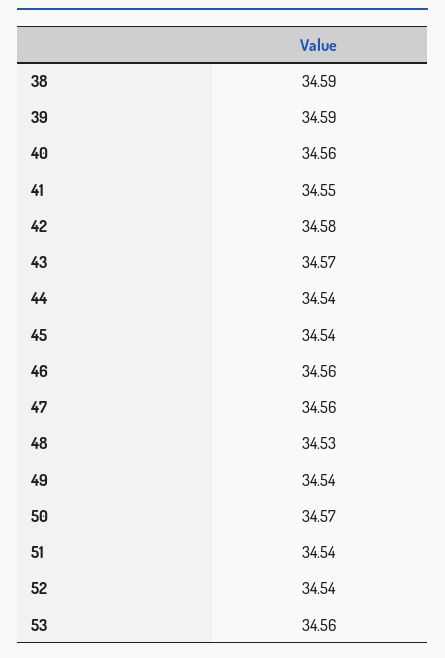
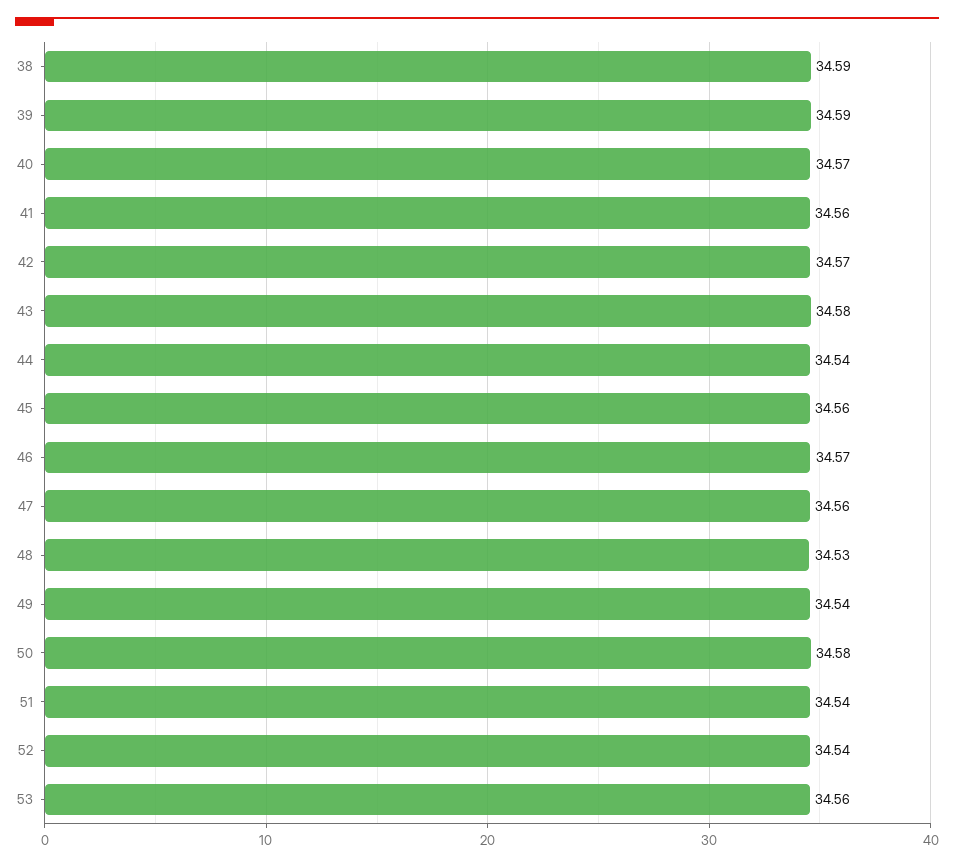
40: 34.56 -> 34.57
41: 34.55 -> 34.56
42: 34.58 -> 34.57
43: 34.57 -> 34.58
45: 34.54 -> 34.56
46: 34.56 -> 34.57
50: 34.57 -> 34.58

